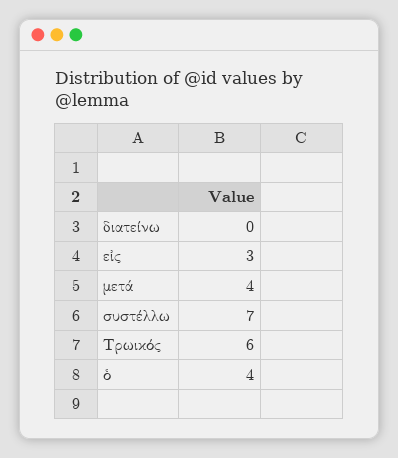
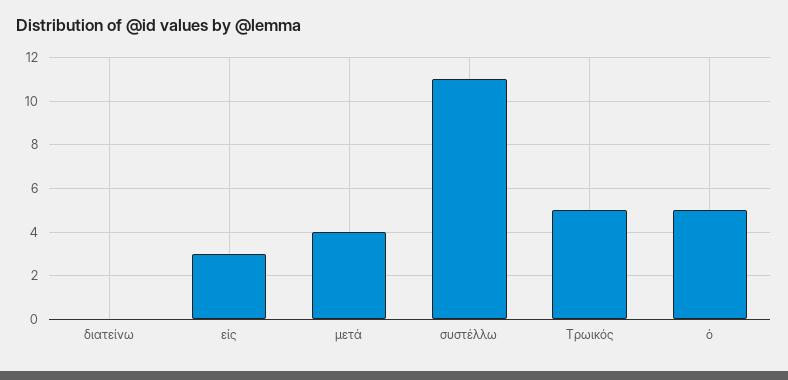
συστέλλω: 7 -> 11
Τρωικός: 6 -> 5
ὁ: 4 -> 5

